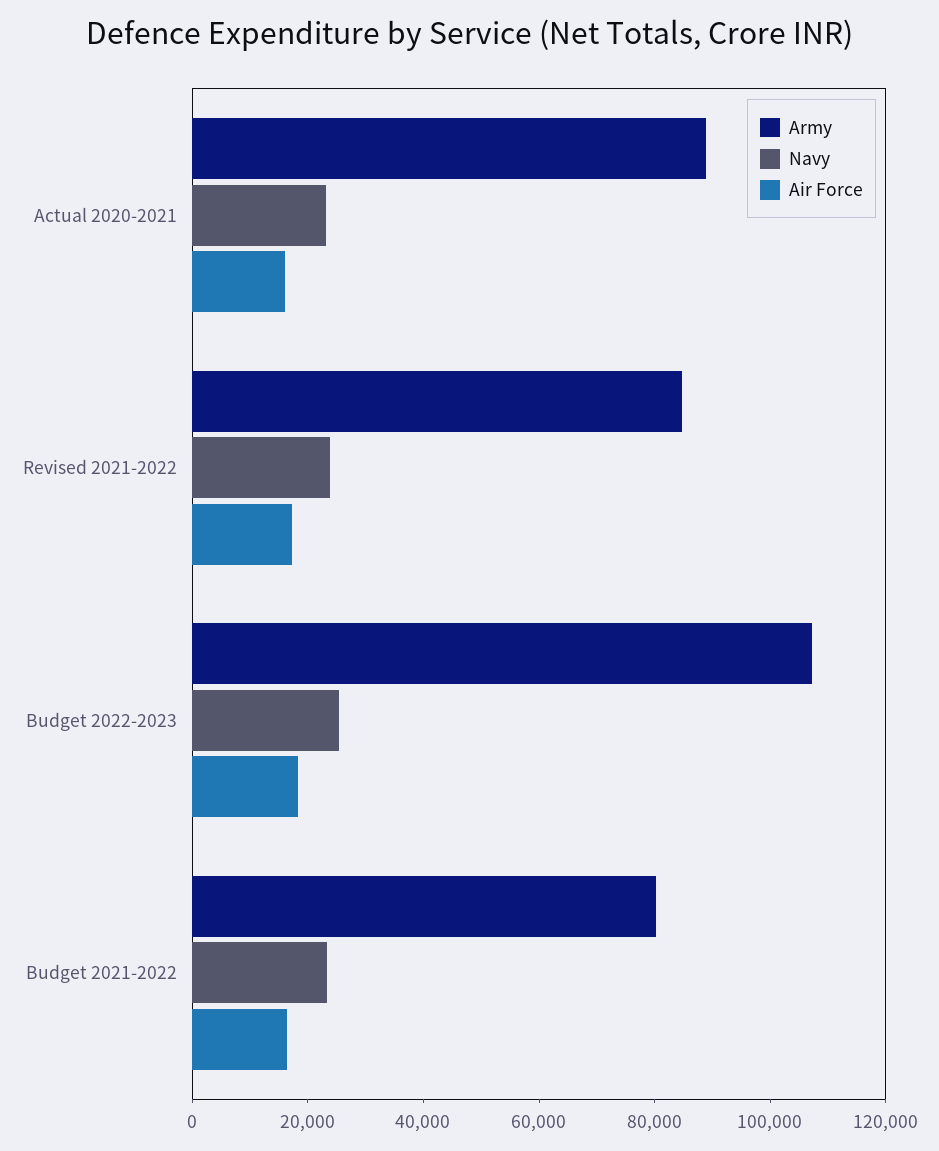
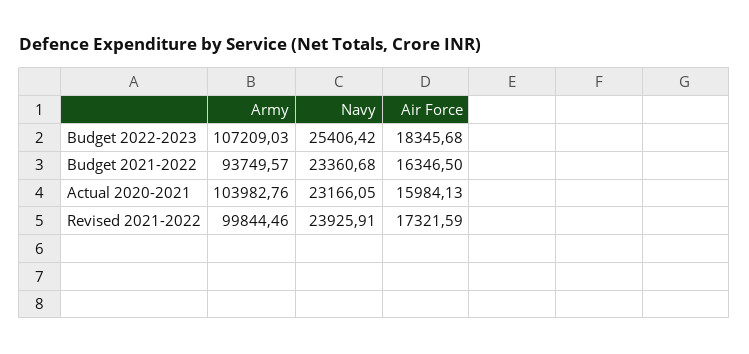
Army, Actual 2020-2021: 90000 -> 103982.76
Army, Revised 2021-2022: 85000 -> 99844.46
Army, Budget 2021-2022: 80000 -> 93749.57

